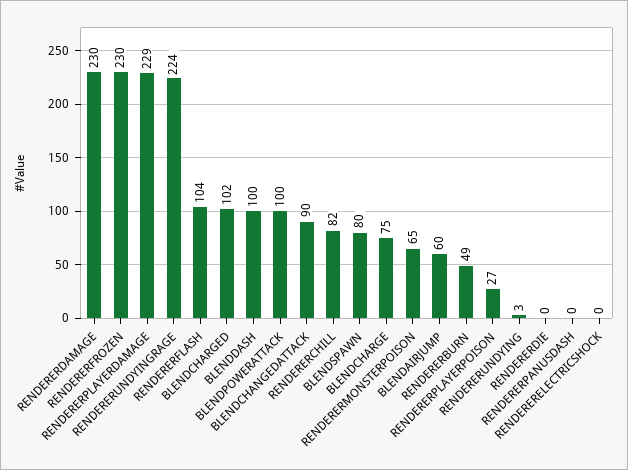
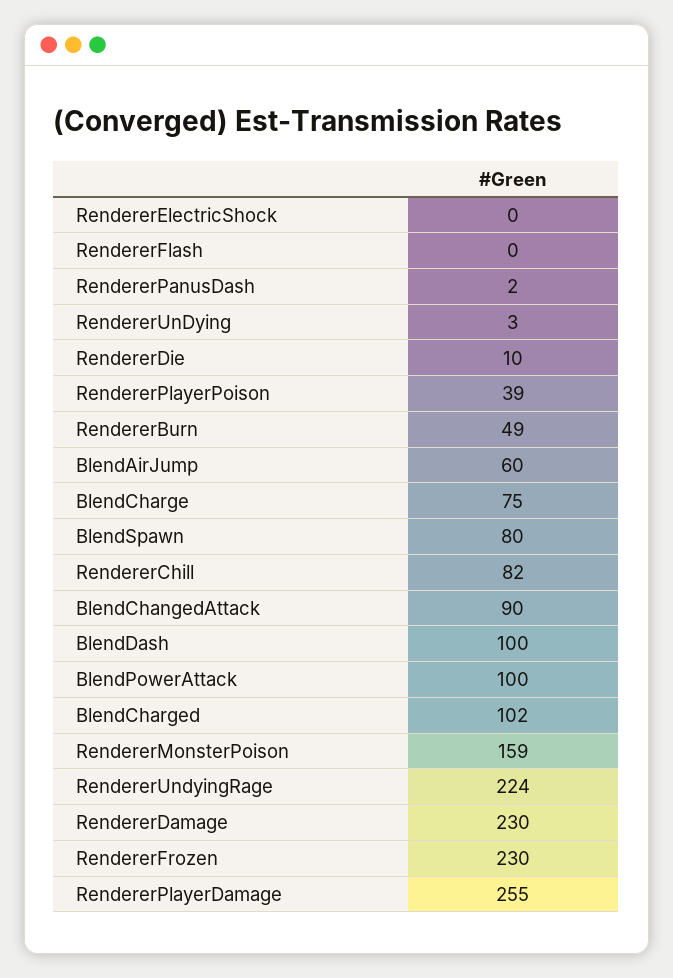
RENDERERPLAYERDAMAGE: 229 -> 255
RENDERERFLASH: 104 -> 0
RENDERERMONSTERPOISON: 65 -> 159
RENDERERPLAYERPOISON: 27 -> 39
RENDERERDIE: 0 -> 10
RENDERERPANUSDASH: 0 -> 2

